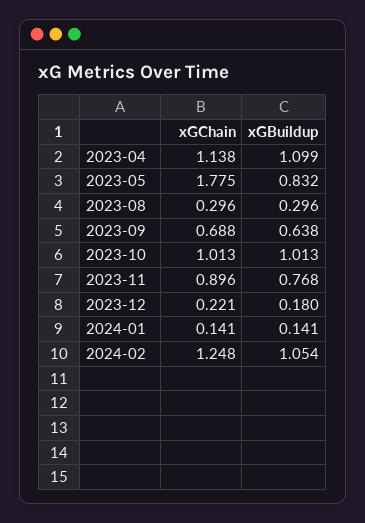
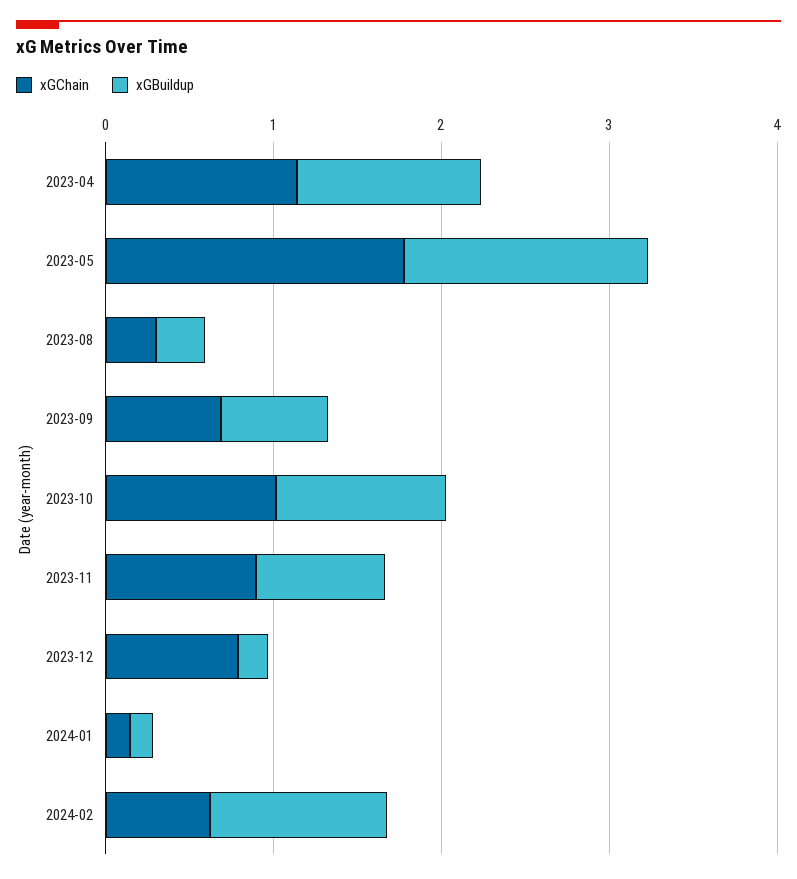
xGBuildup, 2023-05: 0.832 -> 1.4
xGChain, 2023-12: 0.221 -> 0.8
xGChain, 2024-02: 1.248 -> 0.6

